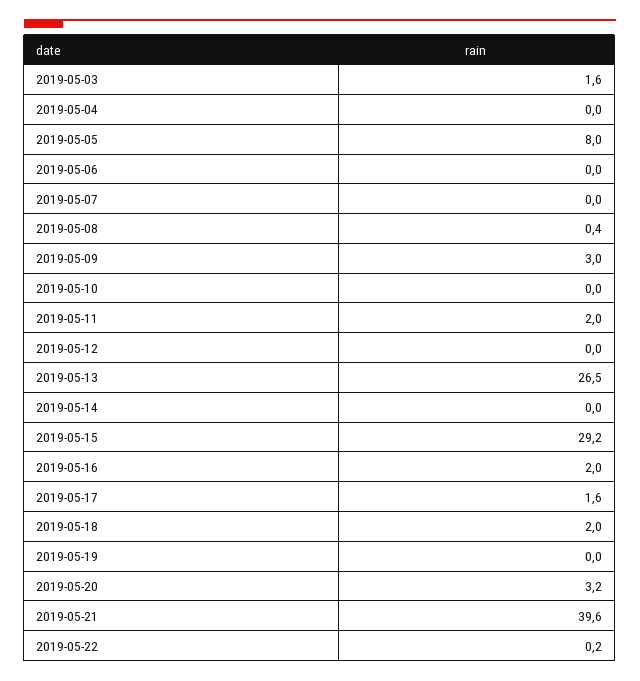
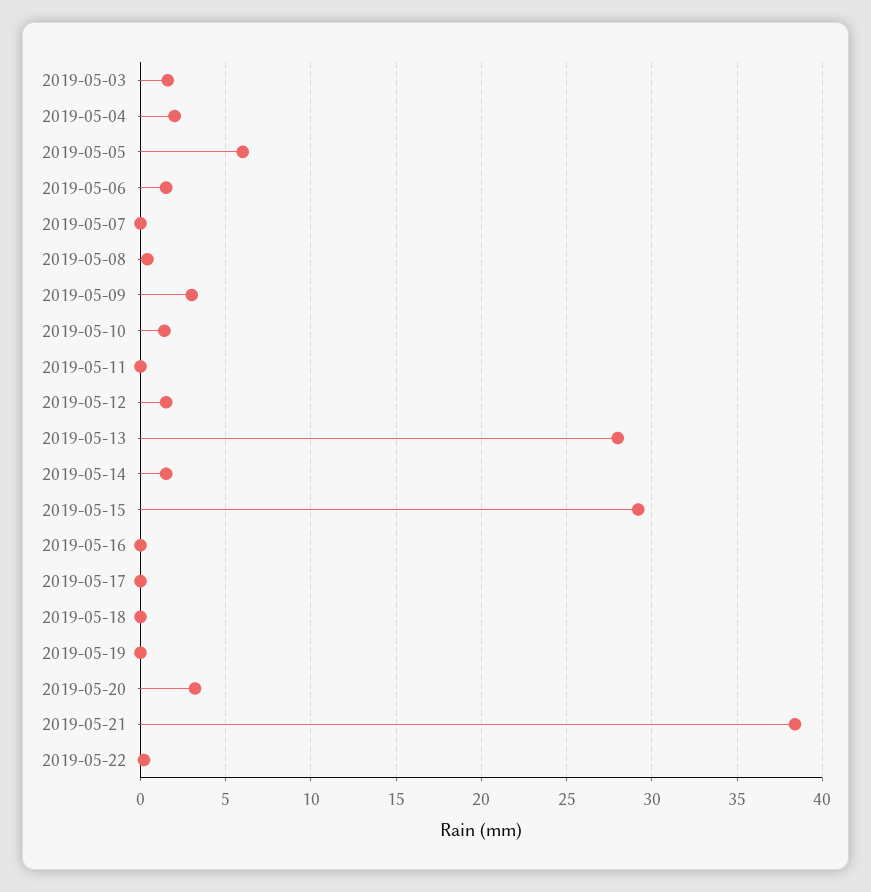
2019-05-04: 0 -> 2
2019-05-05: 8 -> 6
2019-05-06: 0 -> 1.5
2019-05-10: 0 -> 1.5
2019-05-11: 2 -> 0
2019-05-12: 0 -> 1.5
2019-05-13: 26.5 -> 28
2019-05-14: 0 -> 1.5
2019-05-16: 2 -> 0
2019-05-17: 1.6 -> 0
2019-05-18: 2 -> 0
2019-05-21: 39.6 -> 38.5

